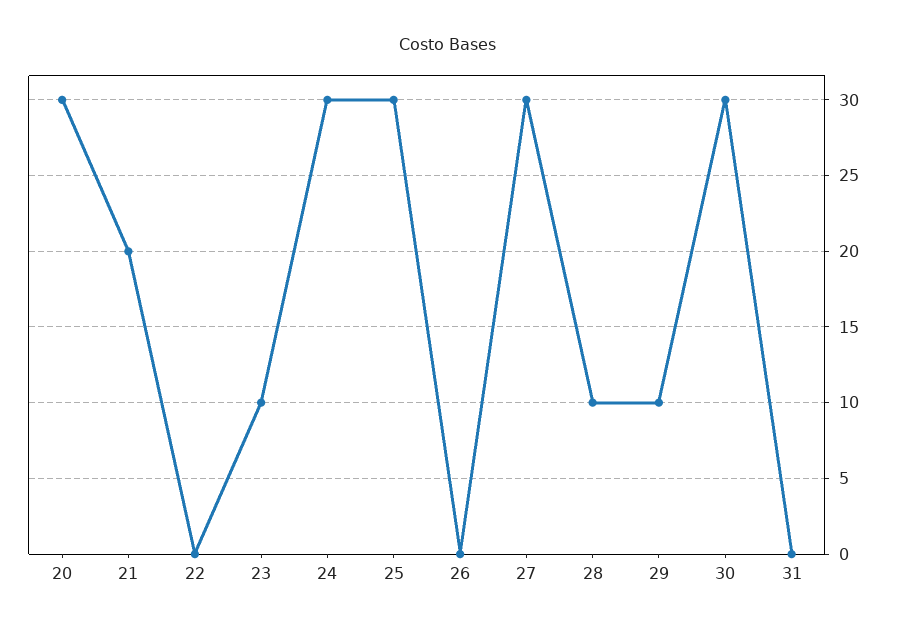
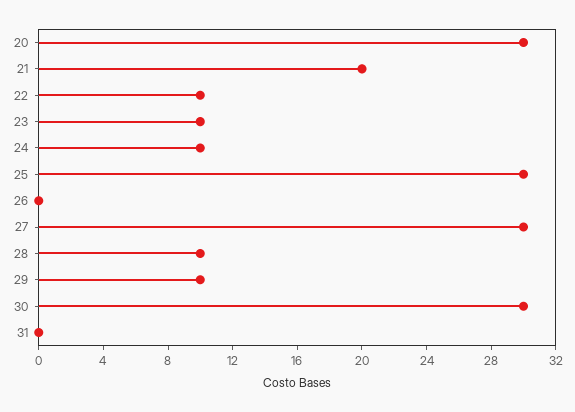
22: 0 -> 10
24: 30 -> 10

